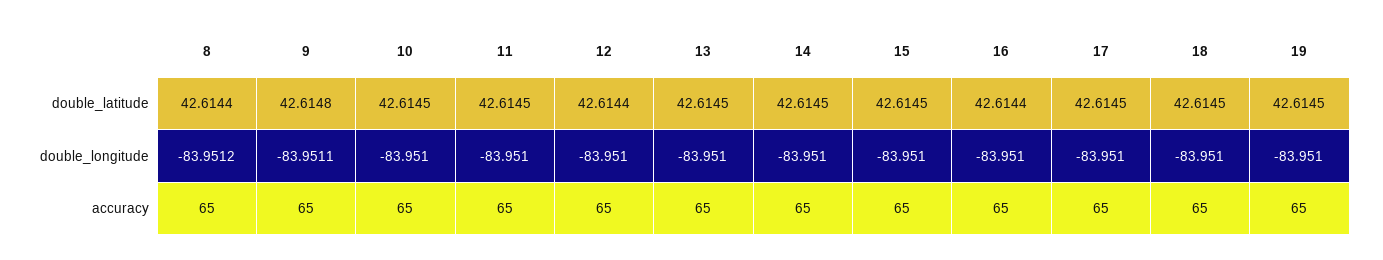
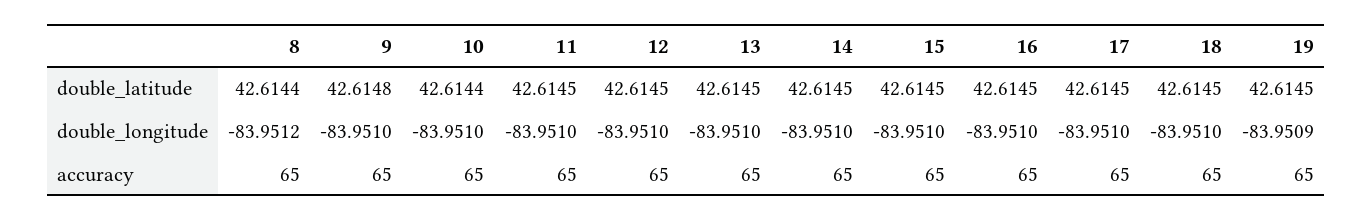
10, double_latitude: 42.6145 -> 42.6144
12, double_latitude: 42.6144 -> 42.6145
16, double_latitude: 42.6144 -> 42.6145
9, double_longitude: -83.9511 -> -83.951
19, double_longitude: -83.951 -> -83.9509

